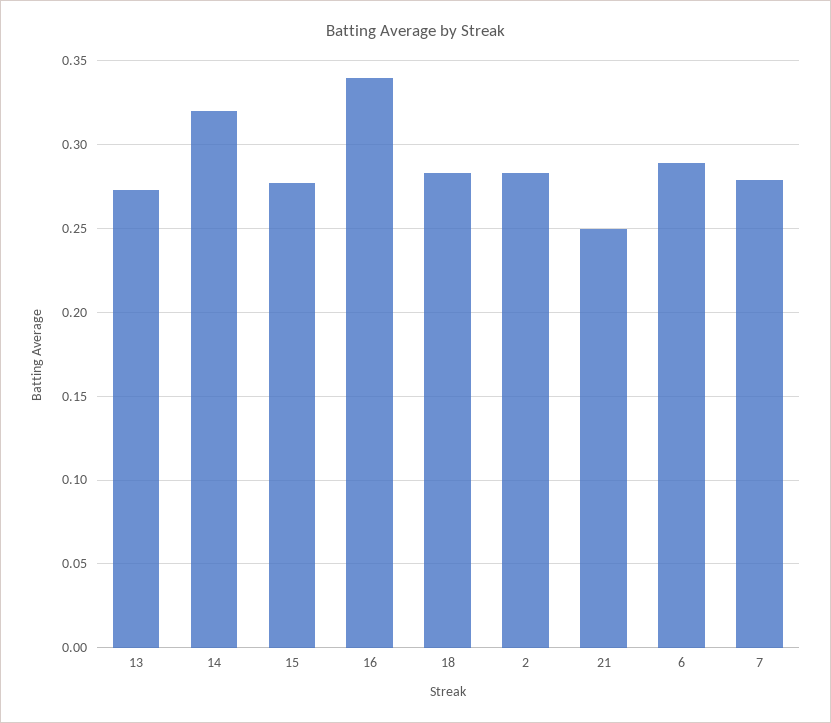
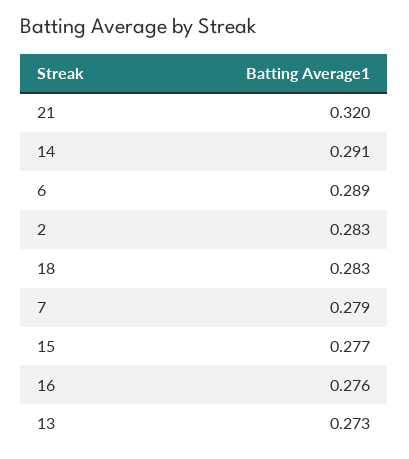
14: 0.32 -> 0.291
16: 0.34 -> 0.276
21: 0.25 -> 0.32

